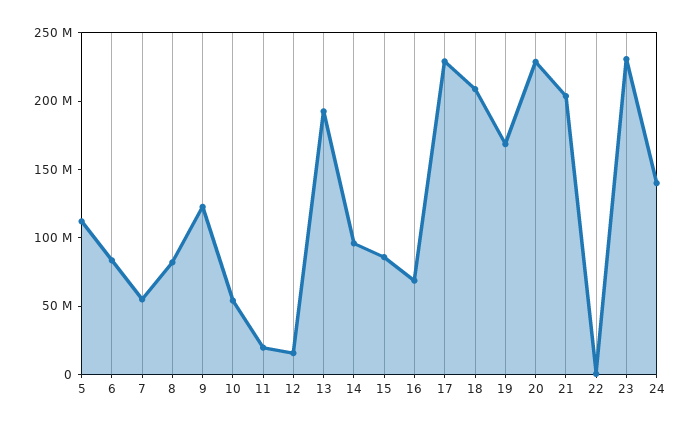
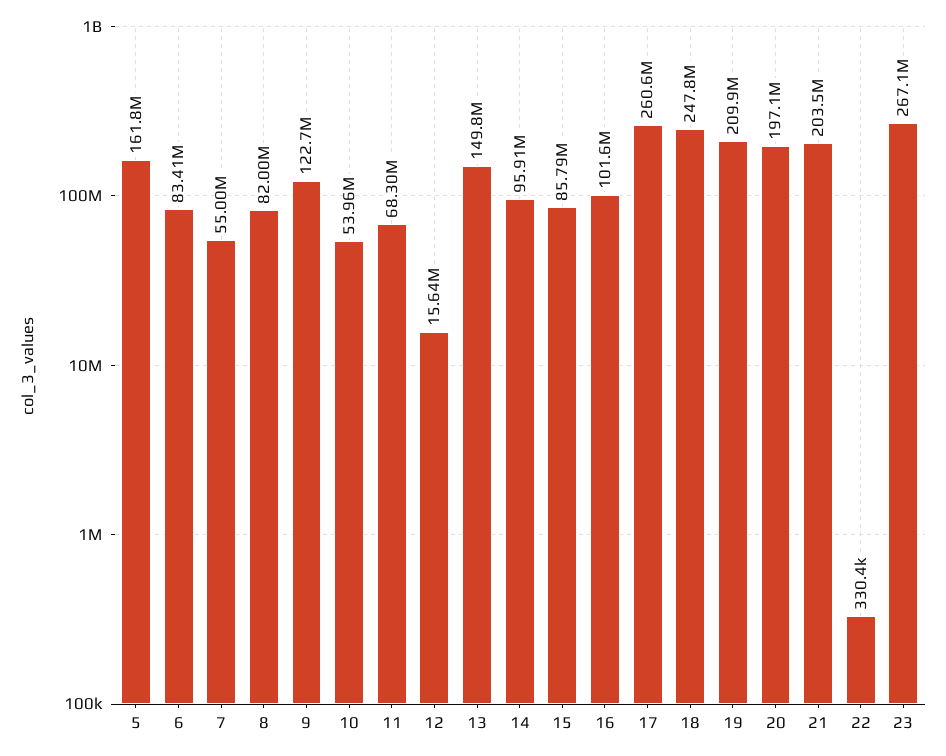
5: 110000000 -> 161800000
11: 20000000 -> 68300000
13: 190000000 -> 149800000
16: 70000000 -> 101600000
17: 230000000 -> 260600000
18: 210000000 -> 247800000
19: 170000000 -> 209900000
20: 230000000 -> 197100000
23: 230000000 -> 267100000
24: 140000000 -> none

